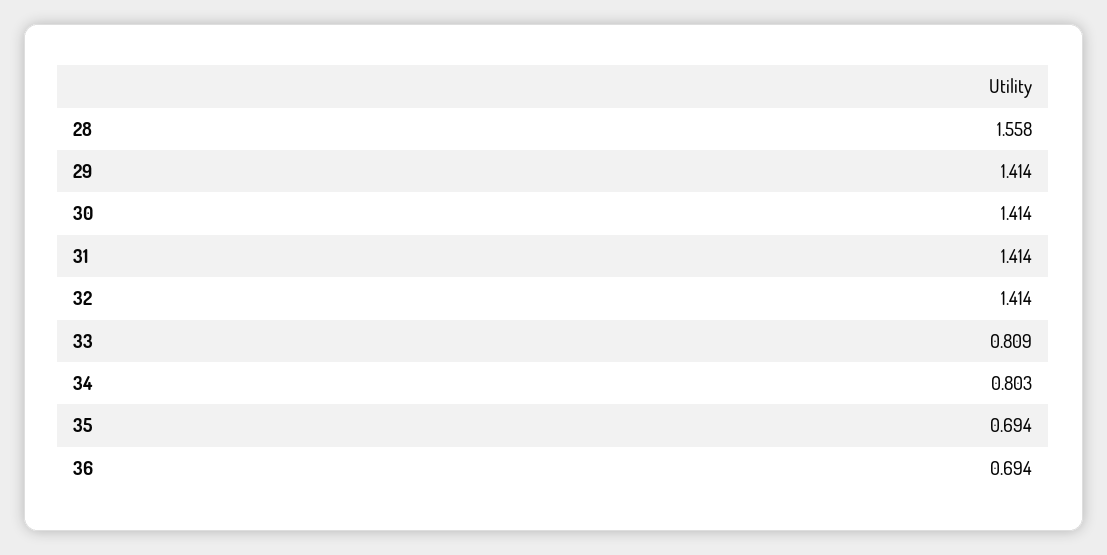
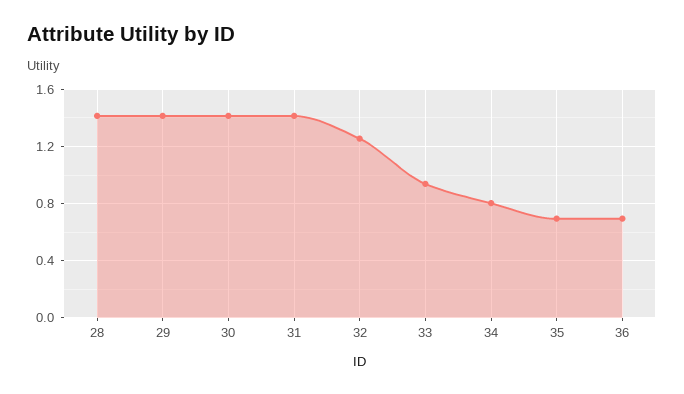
28: 1.558 -> 1.4
32: 1.414 -> 1.25
33: 0.809 -> 0.95

